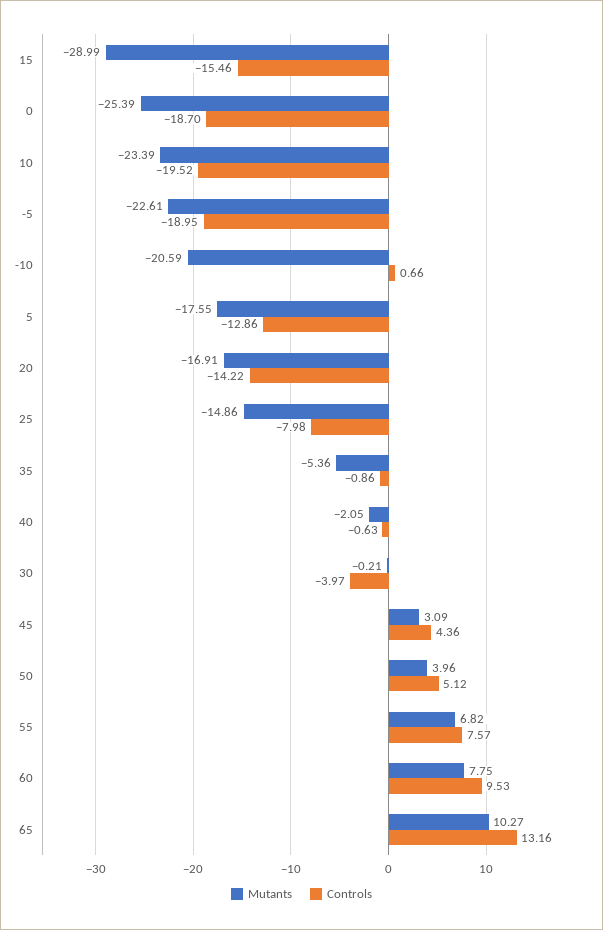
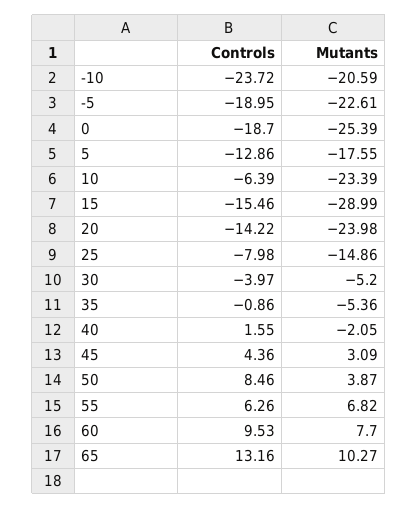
Controls, 10: -19.52 -> -6.39
Controls, -10: 0.66 -> -23.72
Mutants, 20: -16.91 -> -23.98
Controls, 40: -0.63 -> 1.55
Mutants, 30: -0.21 -> -5.2
Mutants, 50: 3.96 -> 3.87
Controls, 50: 5.12 -> 8.46
Controls, 55: 7.57 -> 6.26
Mutants, 60: 7.75 -> 7.7

